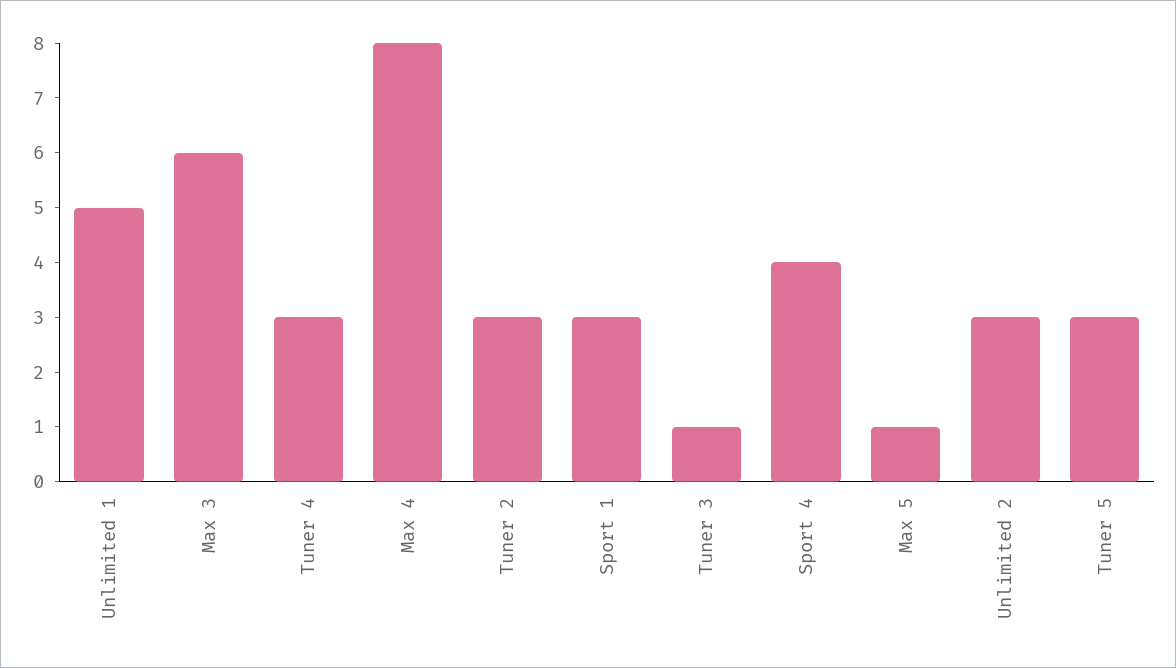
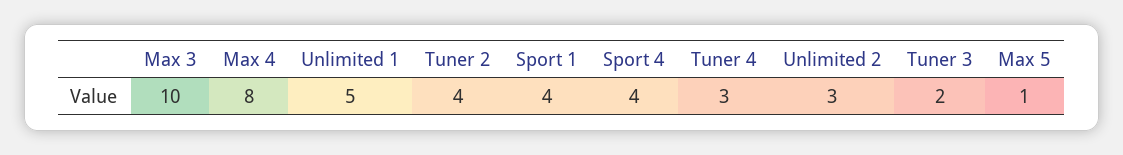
Max 3: 6 -> 10
Tuner 2: 3 -> 4
Sport 1: 3 -> 4
Tuner 3: 1 -> 2
Tuner 5: 3 -> none

